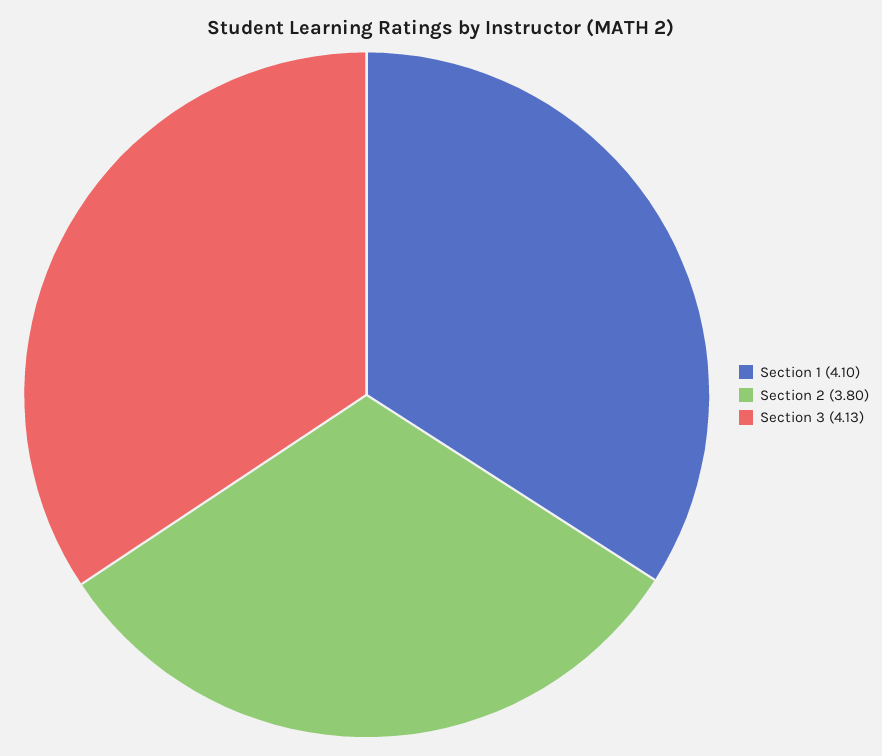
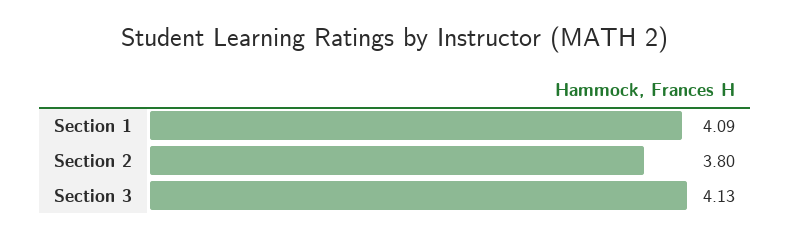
Section 1: 4.1 -> 4.09

